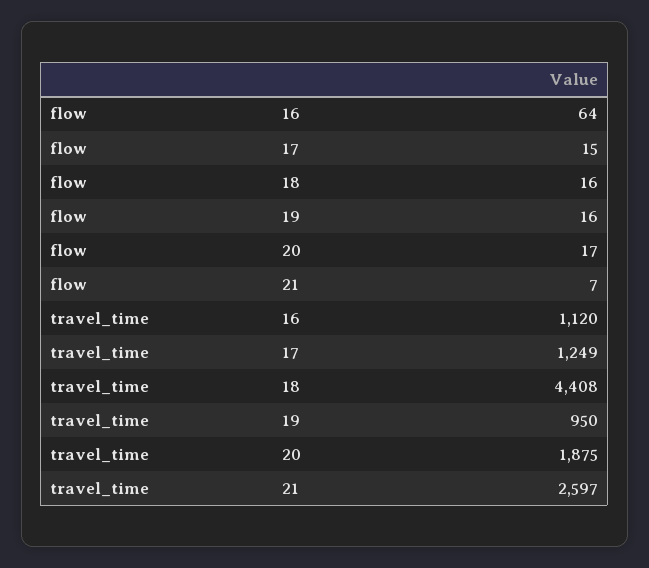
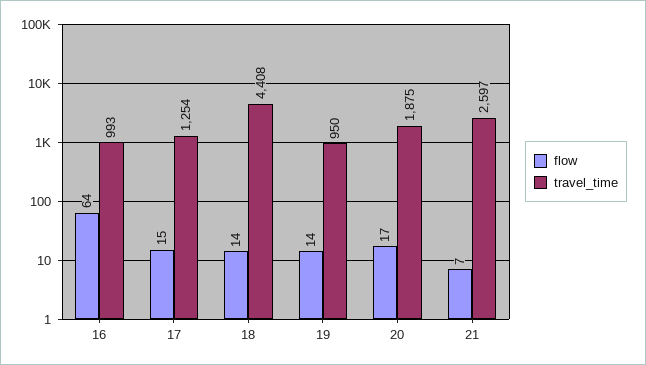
flow, 18: 16 -> 14
flow, 19: 16 -> 14
travel_time, 16: 1120 -> 993
travel_time, 17: 1249 -> 1254

